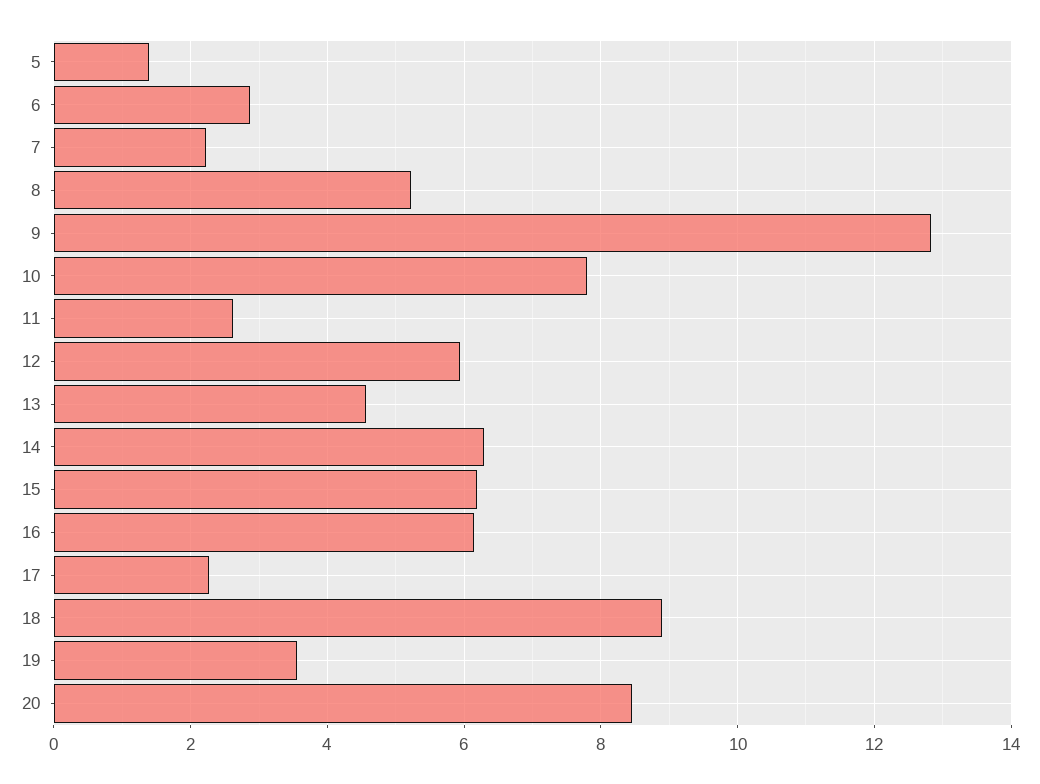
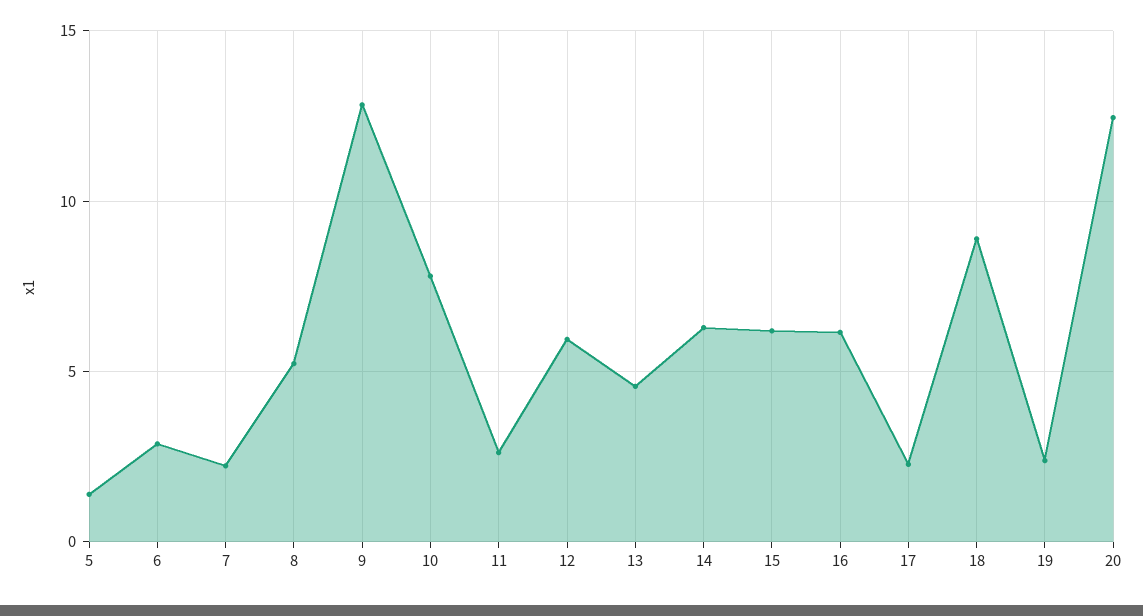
19: 3.6 -> 2.5
20: 8.4 -> 12.5

